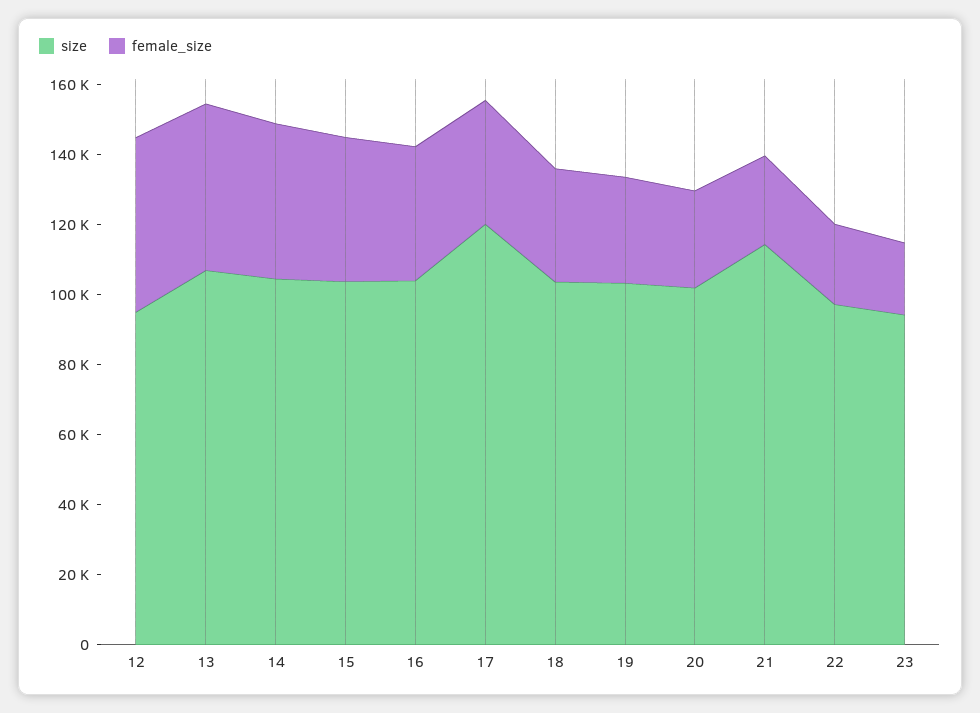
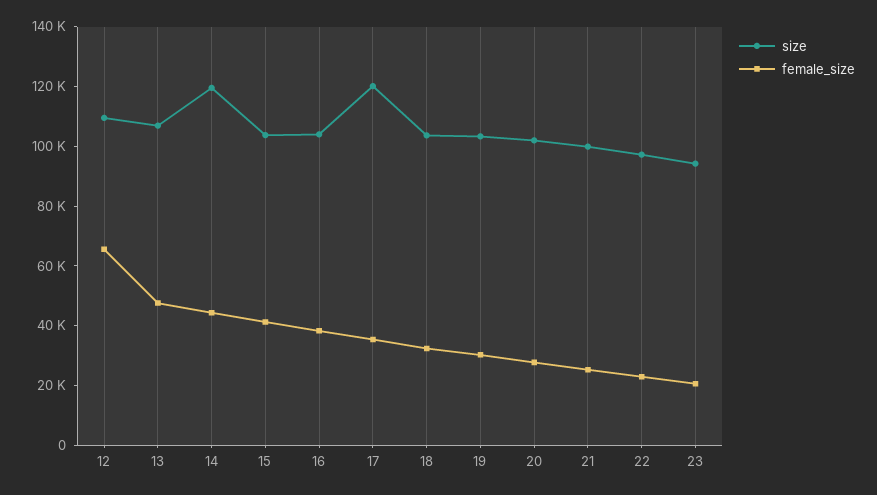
size, 12: 95000 -> 110000
female_size, 12: 50000 -> 65000
size, 14: 105000 -> 120000
size, 21: 115000 -> 100000

